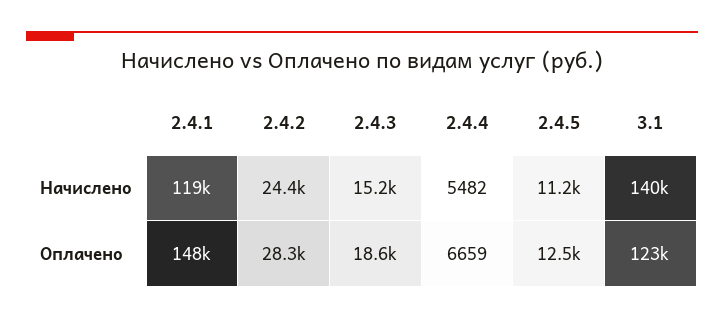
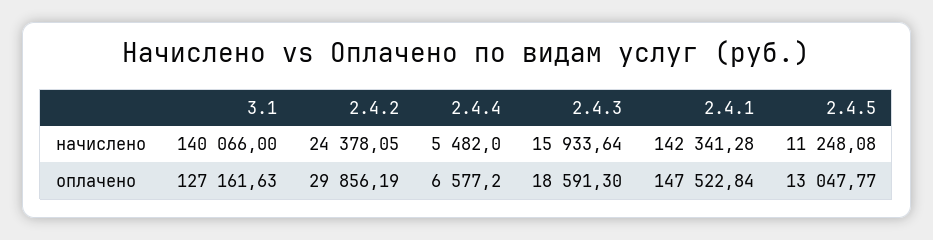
2.4.1, Начислено: 119000 -> 142341.28
2.4.3, Начислено: 15200 -> 15933.64
2.4.2, Оплачено: 28300 -> 29856.19
2.4.4, Оплачено: 6659 -> 6577.2
2.4.5, Оплачено: 12500 -> 13047.77
3.1, Оплачено: 123000 -> 127161.63

